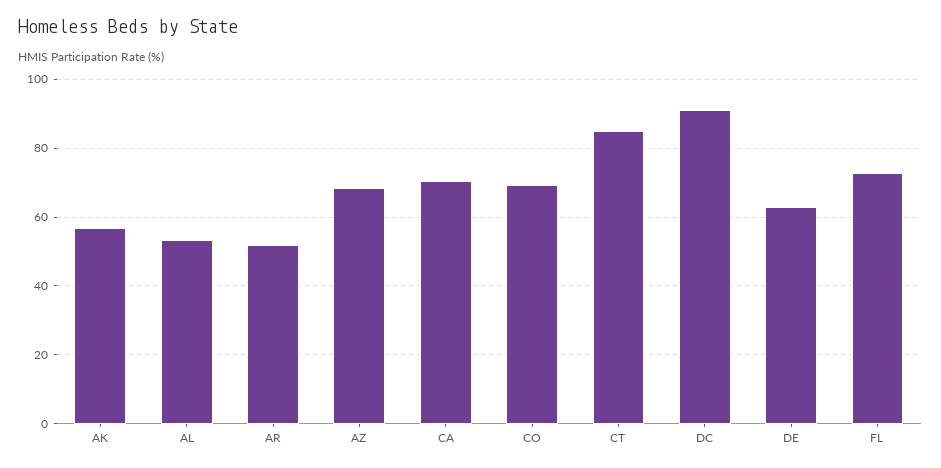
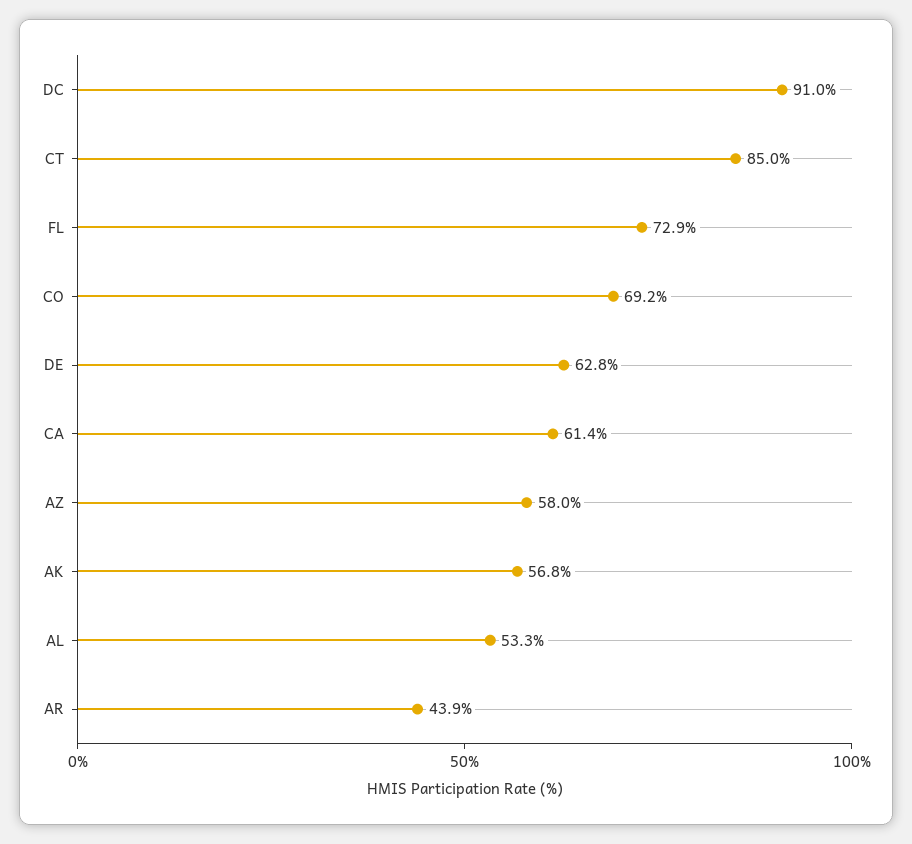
AR: 52 -> 43.9
AZ: 68 -> 58
CA: 70 -> 61.4

